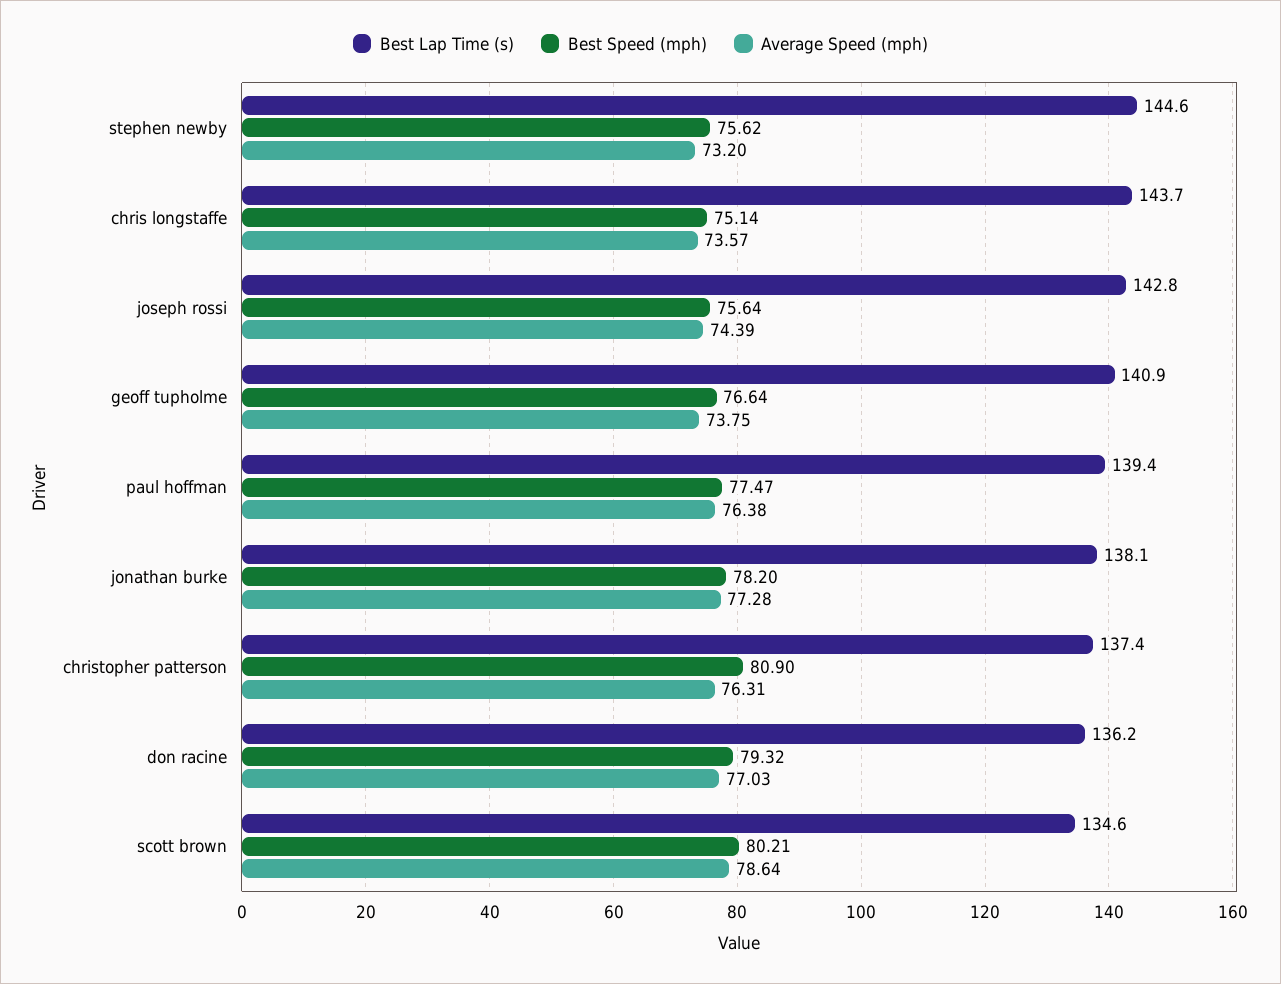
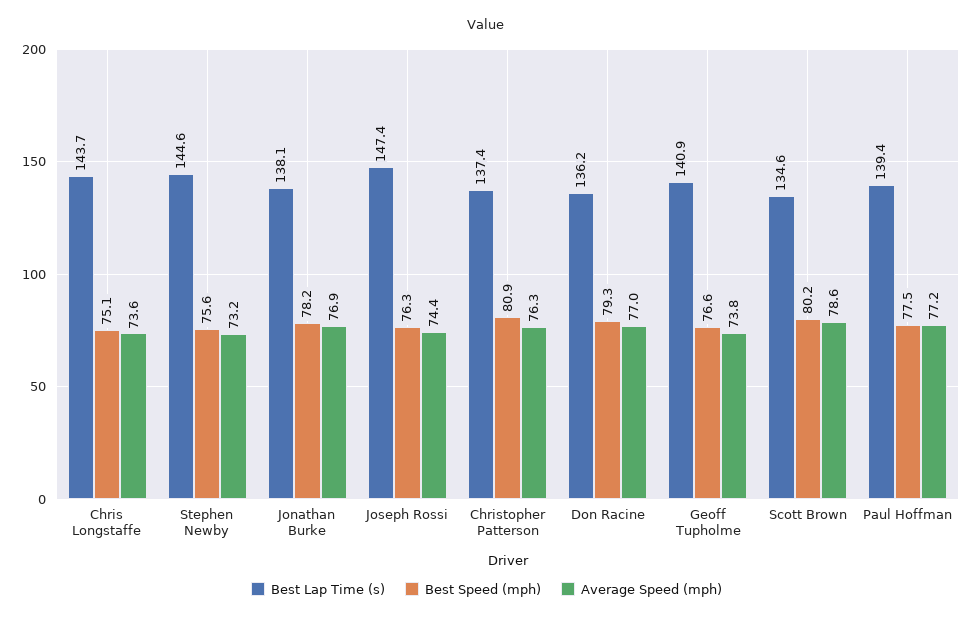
Best Lap Time (s), joseph rossi: 142.8 -> 147.4
Best Speed (mph), joseph rossi: 75.64 -> 76.3
Average Speed (mph), paul hoffman: 76.38 -> 77.2
Average Speed (mph), jonathan burke: 77.28 -> 76.9

